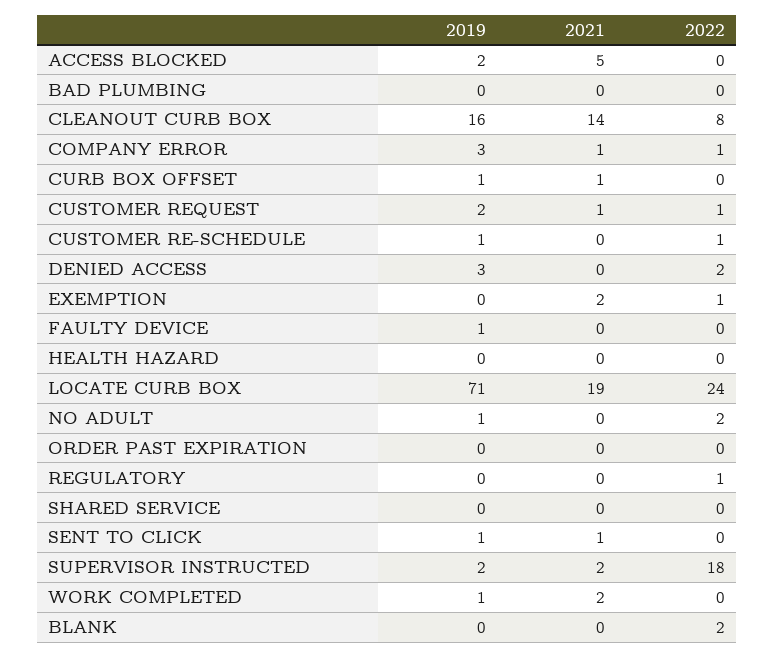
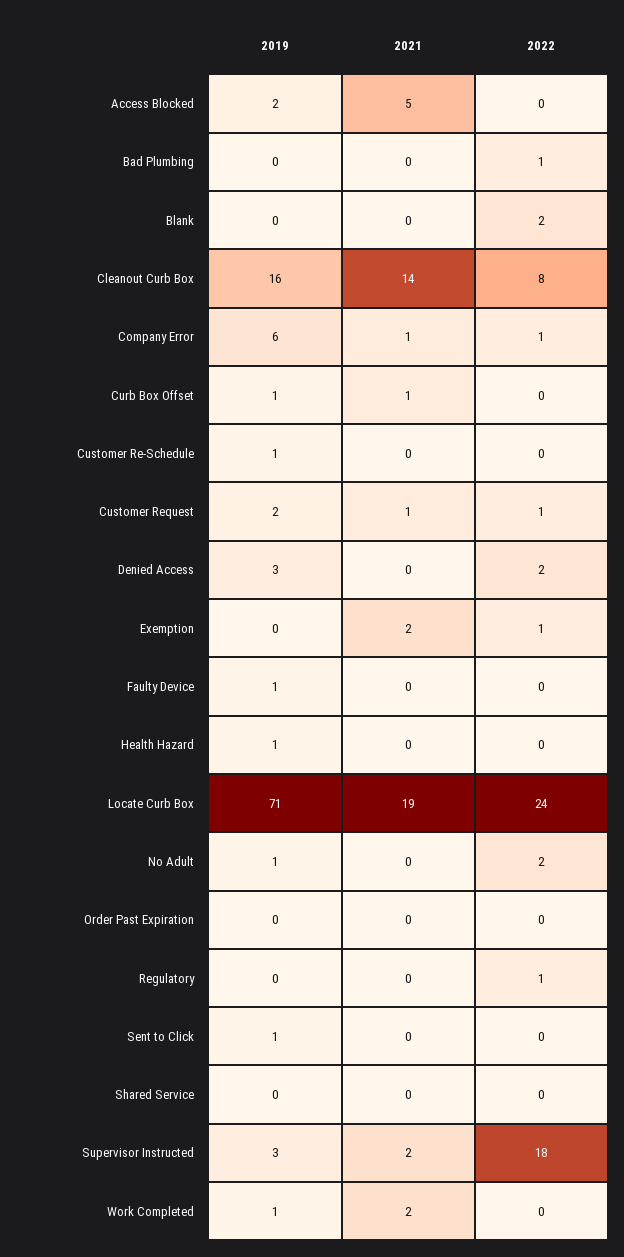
2022, BAD PLUMBING: 0 -> 1
2019, COMPANY ERROR: 3 -> 6
2022, CUSTOMER RE-SCHEDULE: 1 -> 0
2019, HEALTH HAZARD: 0 -> 1
2021, SENT TO CLICK: 1 -> 0
2019, SUPERVISOR INSTRUCTED: 2 -> 3

